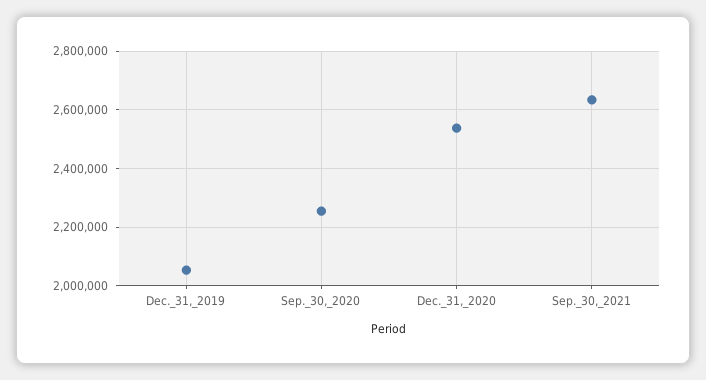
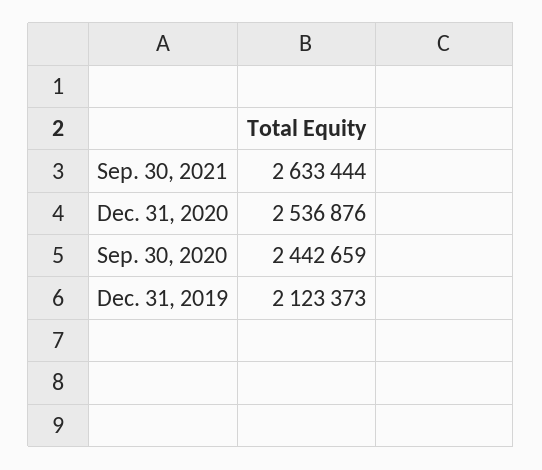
Dec._31,_2019: 2050000 -> 2123373
Sep._30,_2020: 2250000 -> 2442659

